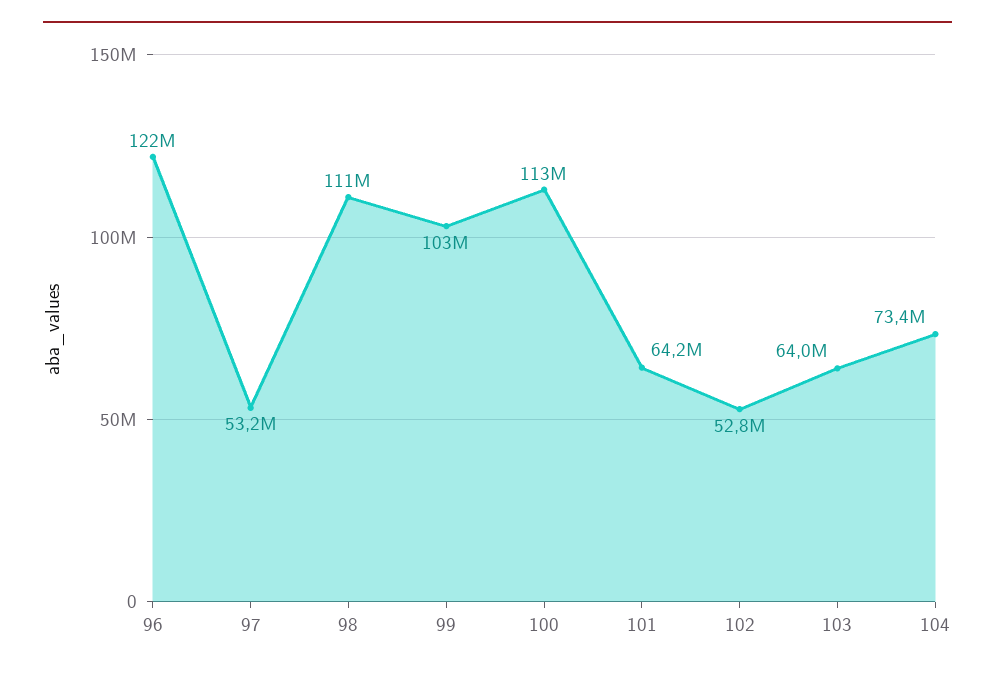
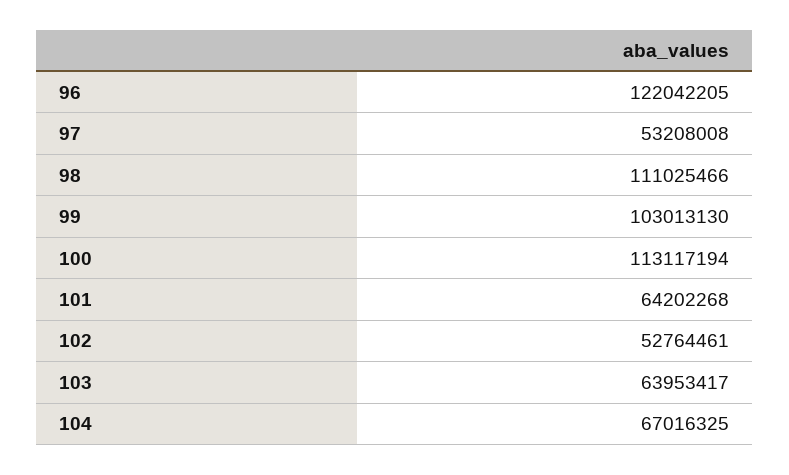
104: 73400000 -> 67016325

